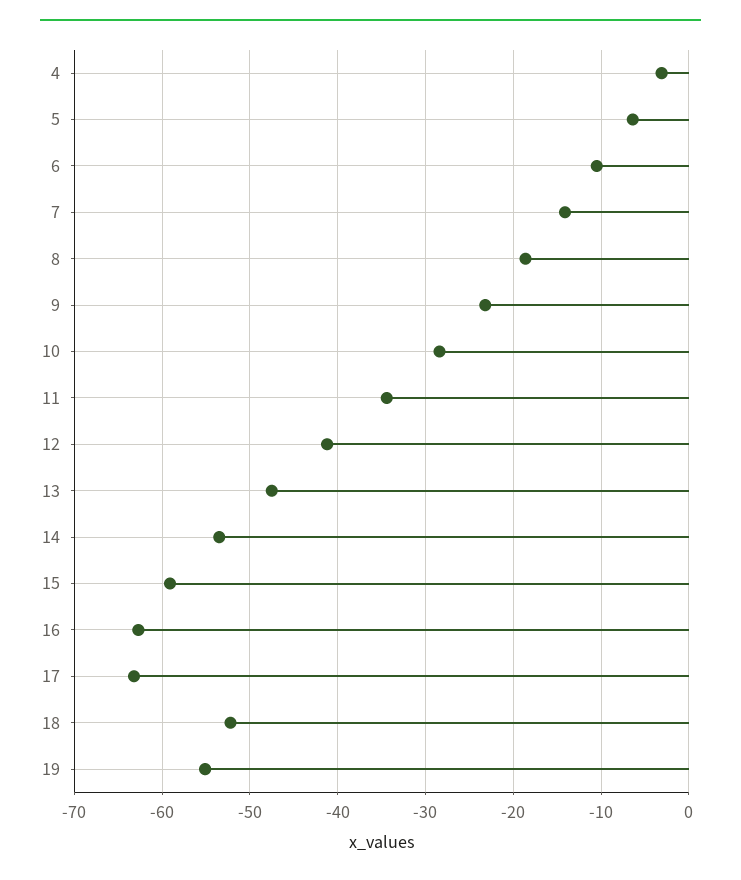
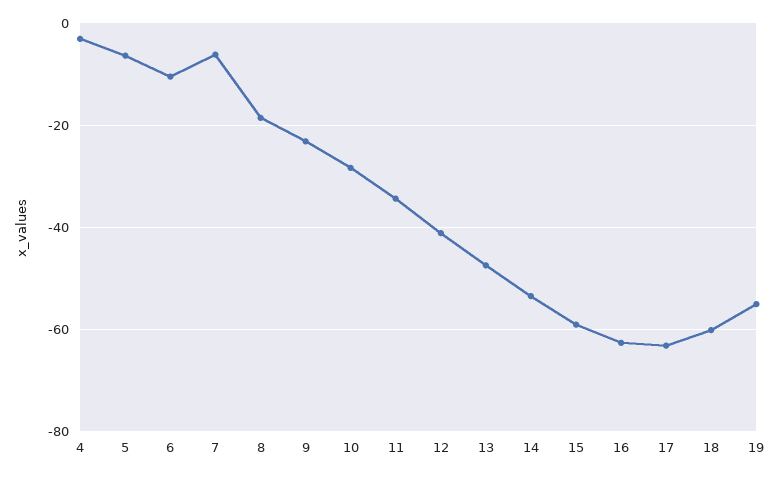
7: -14 -> -6
18: -52 -> -60

